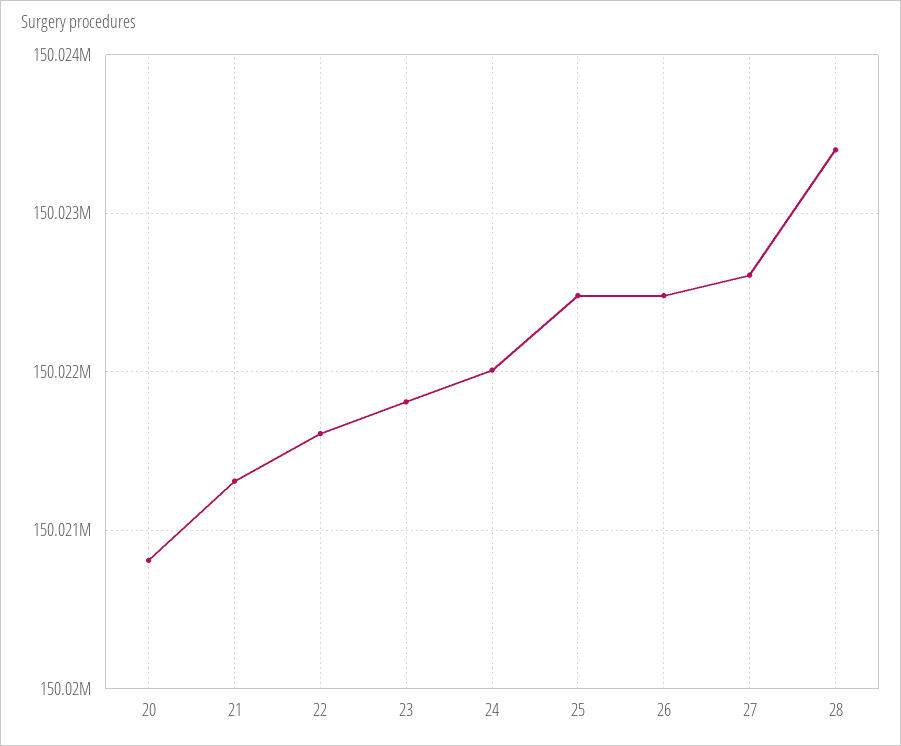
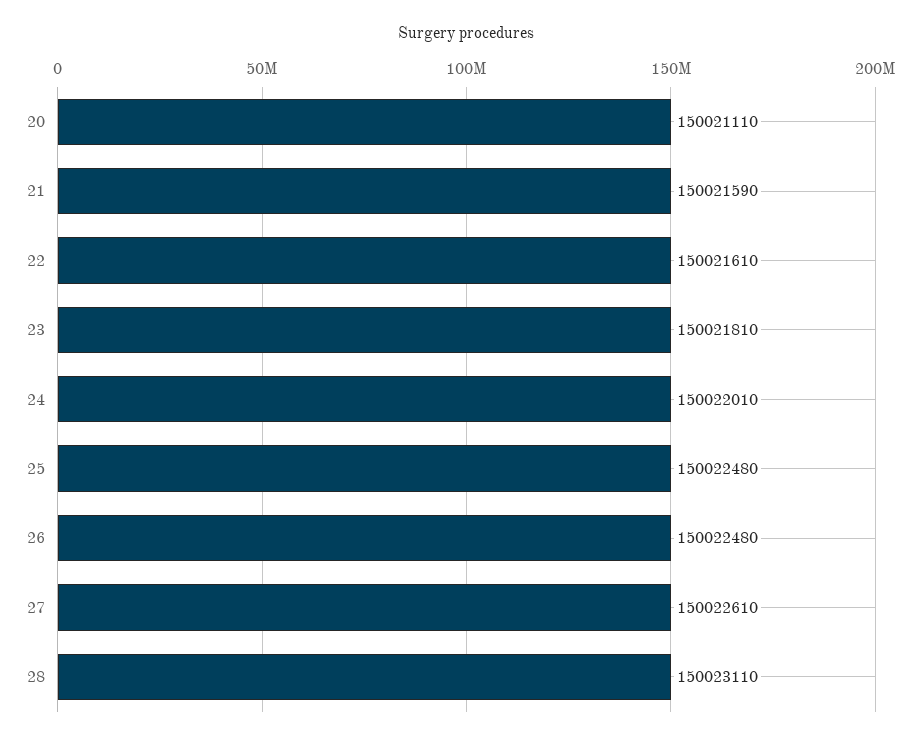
20: 150020800 -> 150021110
21: 150021300 -> 150021590
28: 150023400 -> 150023110

